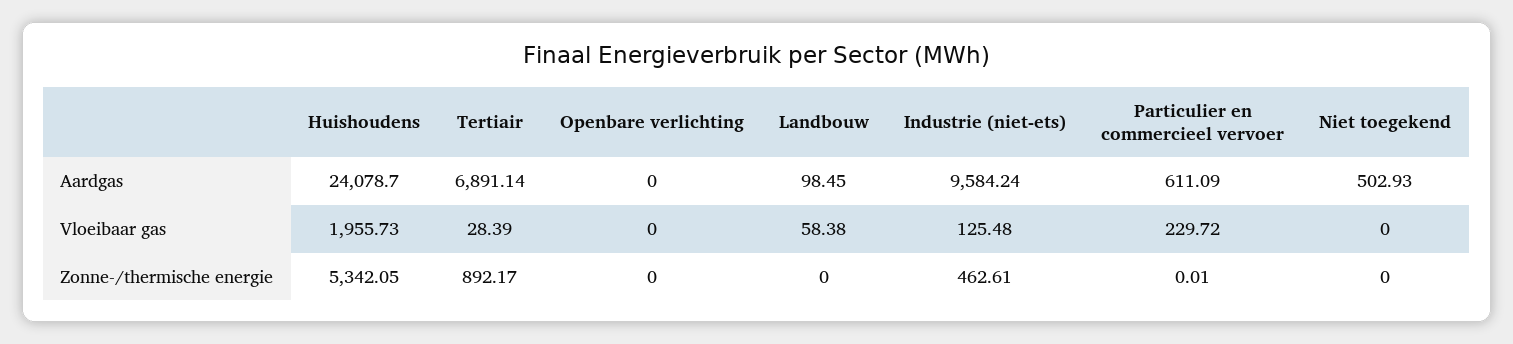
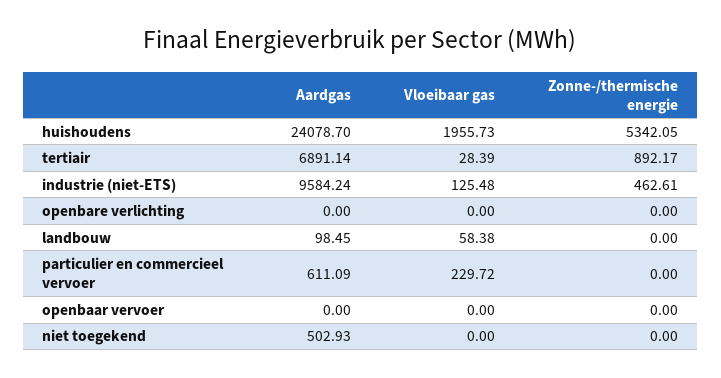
Particulier en commercieel vervoer, Zonne-/thermische energie: 0.01 -> 0
openbaar vervoer, Aardgas: none -> 0
openbaar vervoer, Vloeibaar gas: none -> 0
openbaar vervoer, Zonne-/thermische energie: none -> 0

